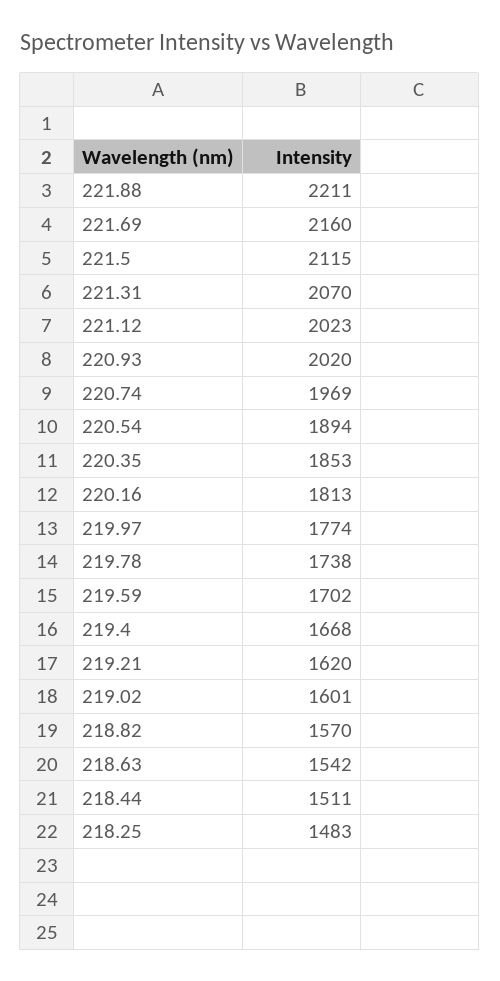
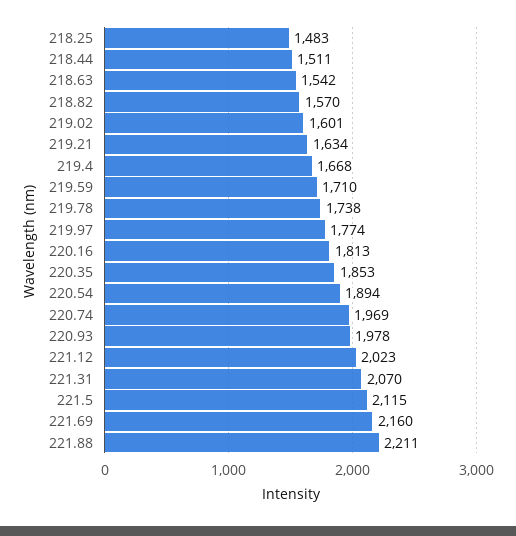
220.93: 2020 -> 1978
219.59: 1702 -> 1710
219.21: 1620 -> 1634

